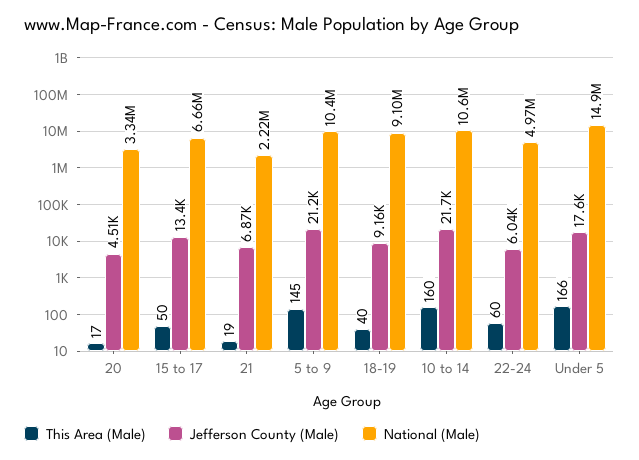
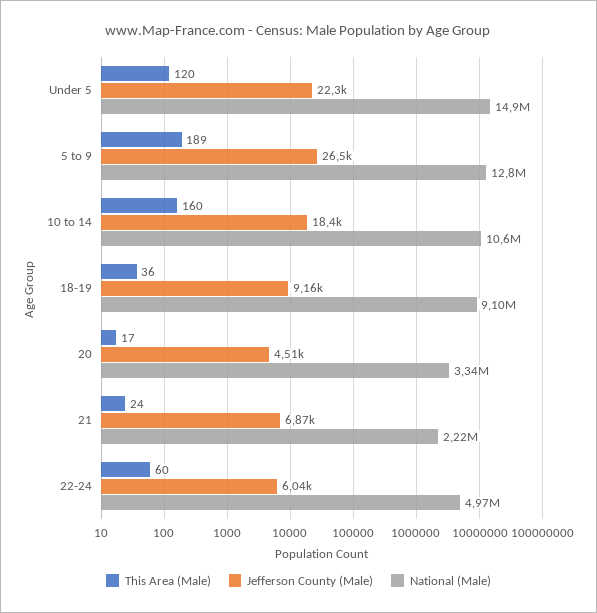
This Area (Male), 15 to 17: 50 -> none
Jefferson County (Male), 15 to 17: 13400 -> none
National (Male), 15 to 17: 6660000 -> none
This Area (Male), 21: 19 -> 24
This Area (Male), 5 to 9: 145 -> 189
Jefferson County (Male), 5 to 9: 21200 -> 26500
National (Male), 5 to 9: 10400000 -> 12800000
This Area (Male), 18-19: 40 -> 36
Jefferson County (Male), 10 to 14: 21700 -> 18400
This Area (Male), Under 5: 166 -> 120
Jefferson County (Male), Under 5: 17600 -> 22300

